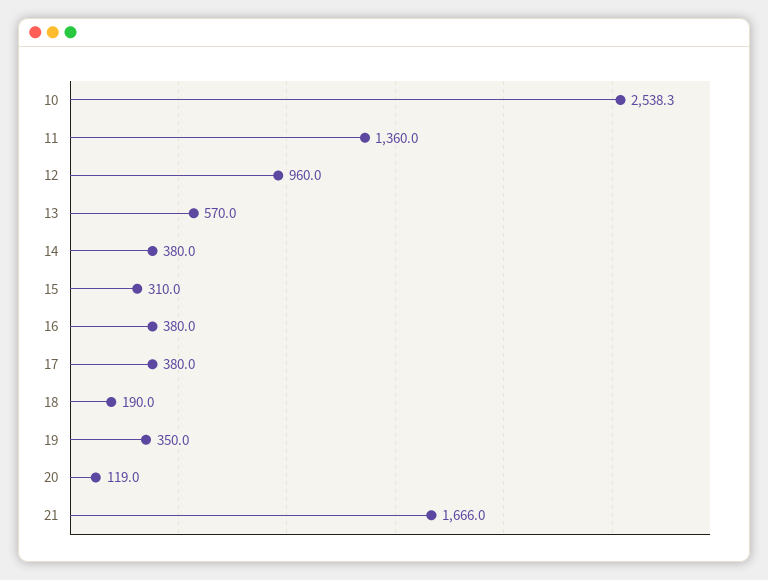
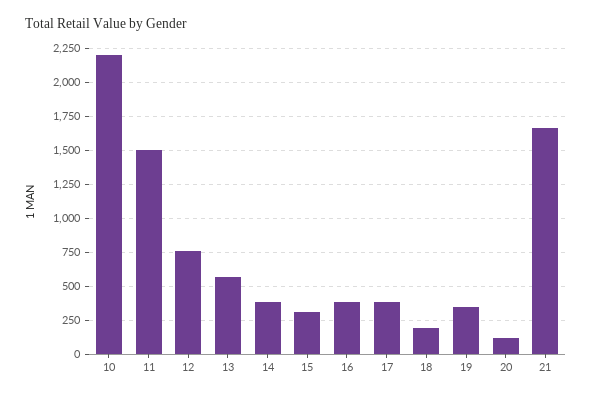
10: 2538.3 -> 2200
11: 1360 -> 1500
12: 960 -> 750

